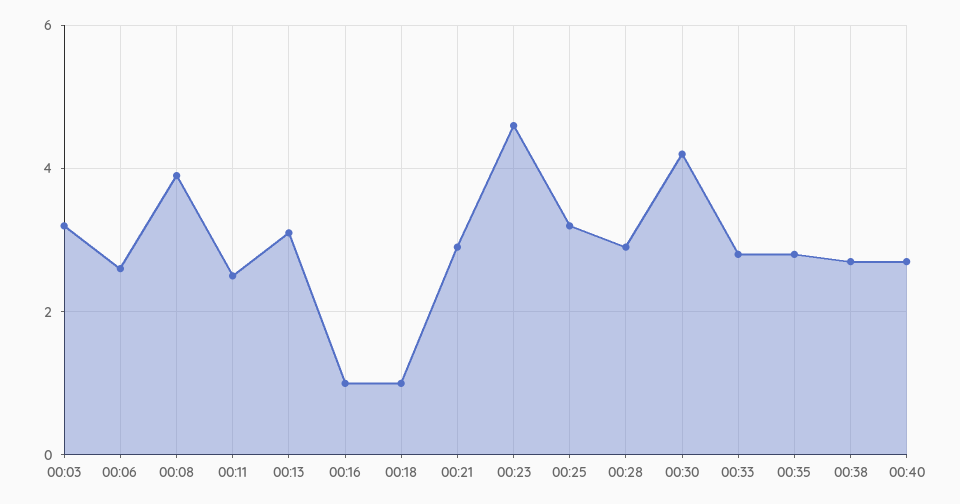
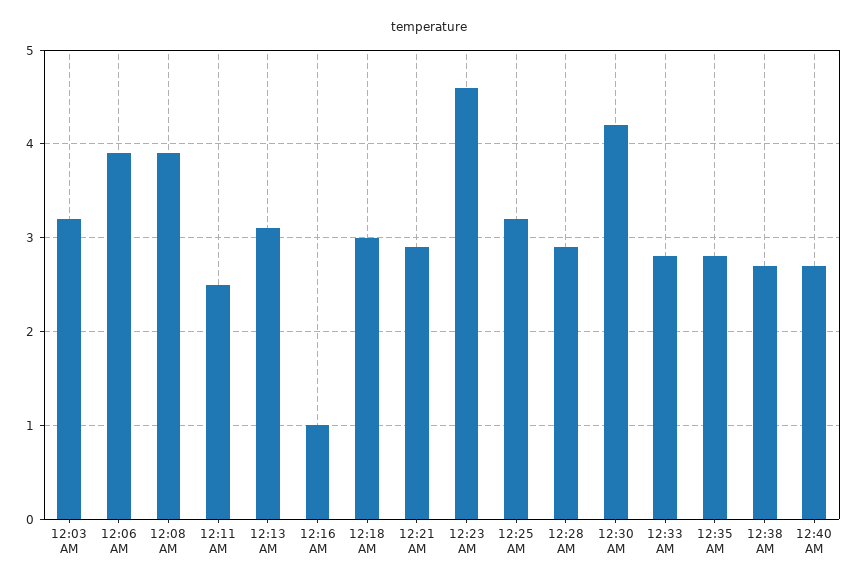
00:06: 2.5 -> 3.9
00:18: 1 -> 3

